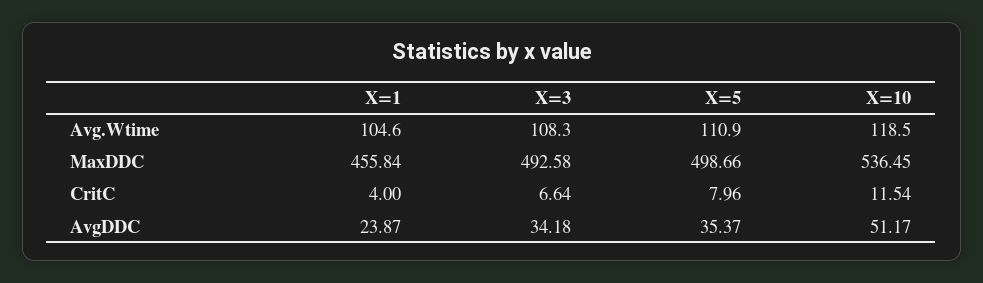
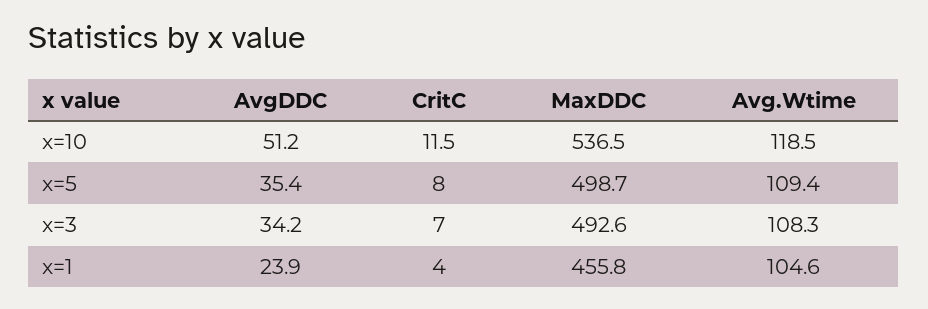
X=5, Avg.Wtime: 110.9 -> 109.4
X=3, CritC: 6.64 -> 7

